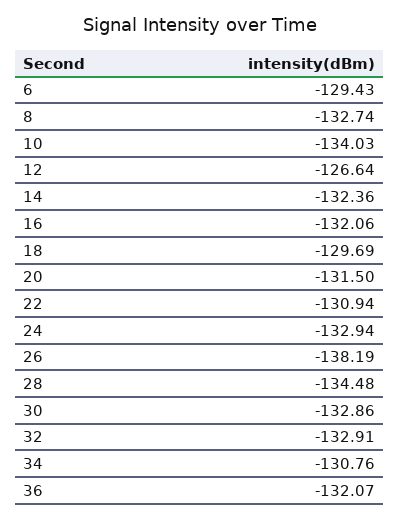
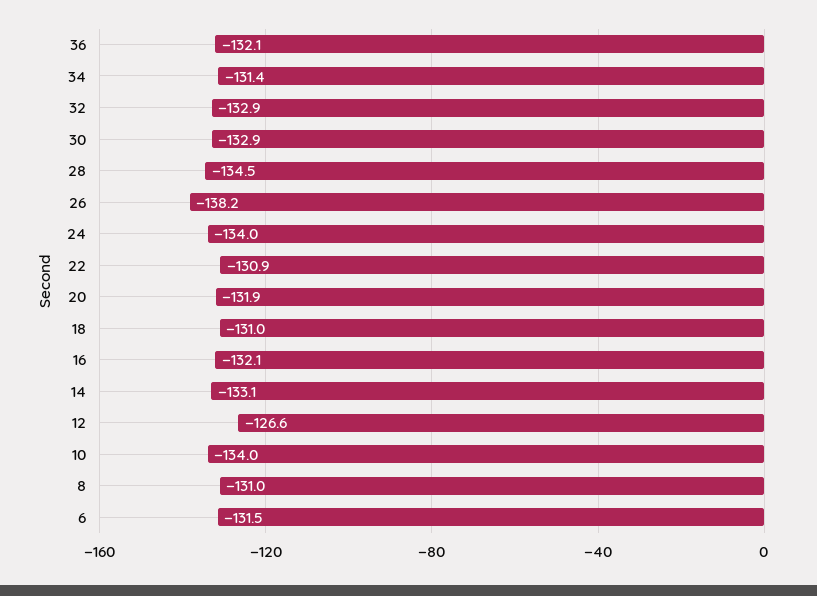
6: -129.43 -> -131.5
8: -132.74 -> -131
14: -132.36 -> -133.1
18: -129.69 -> -131
20: -131.5 -> -131.9
24: -132.94 -> -134
34: -130.76 -> -131.4

